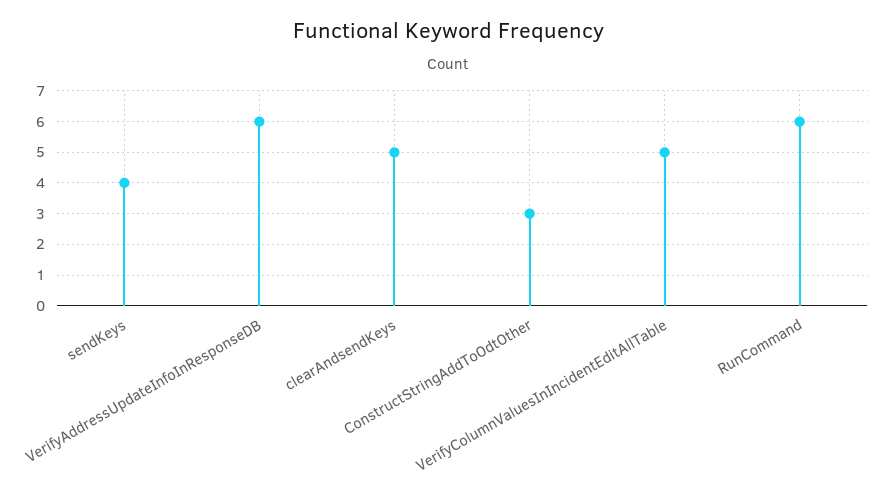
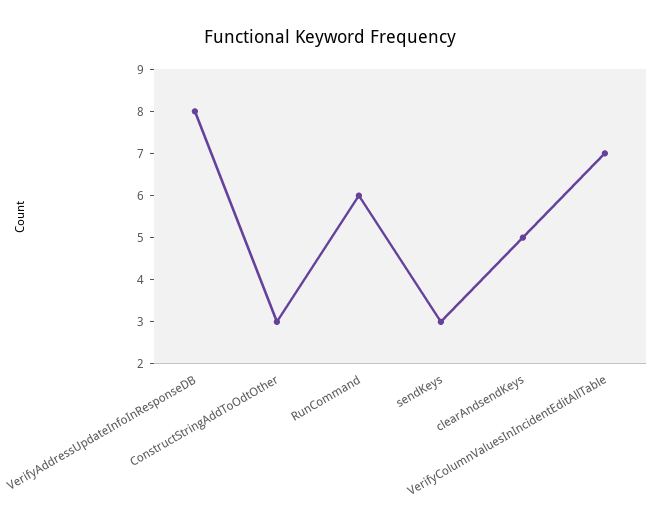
sendKeys: 4 -> 3
VerifyAddressUpdateInfoInResponseDB: 6 -> 8
VerifyColumnValuesInIncidentEditAllTable: 5 -> 7

